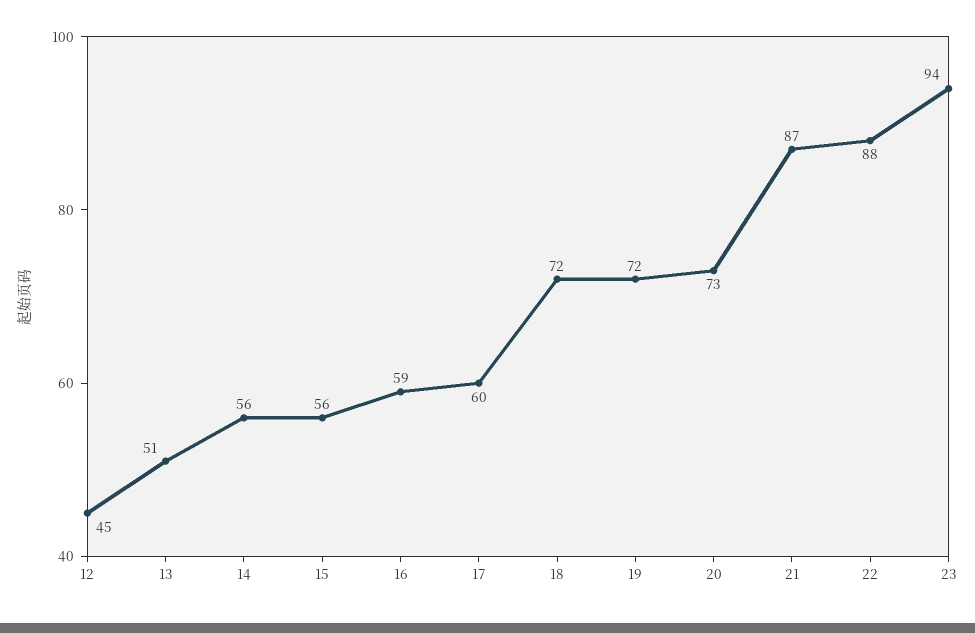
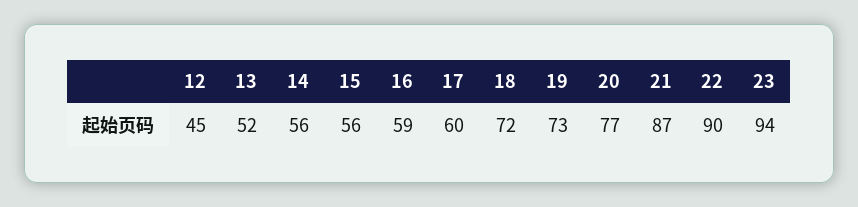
13: 51 -> 52
19: 72 -> 73
20: 73 -> 77
22: 88 -> 90

